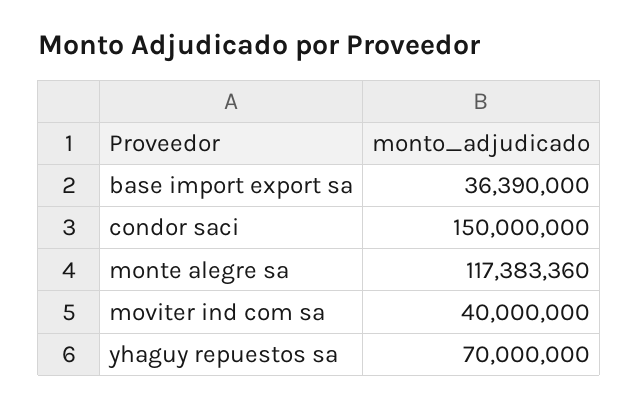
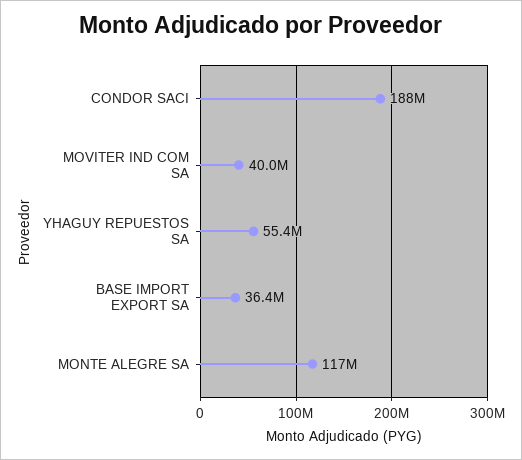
condor saci: 150000000 -> 188000000
yhaguy repuestos sa: 70000000 -> 55400000

